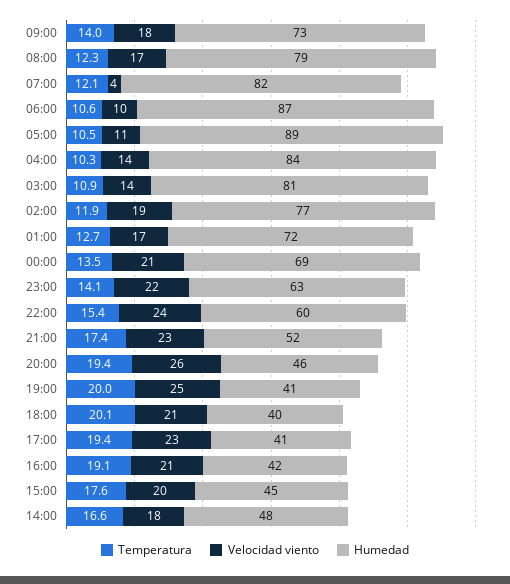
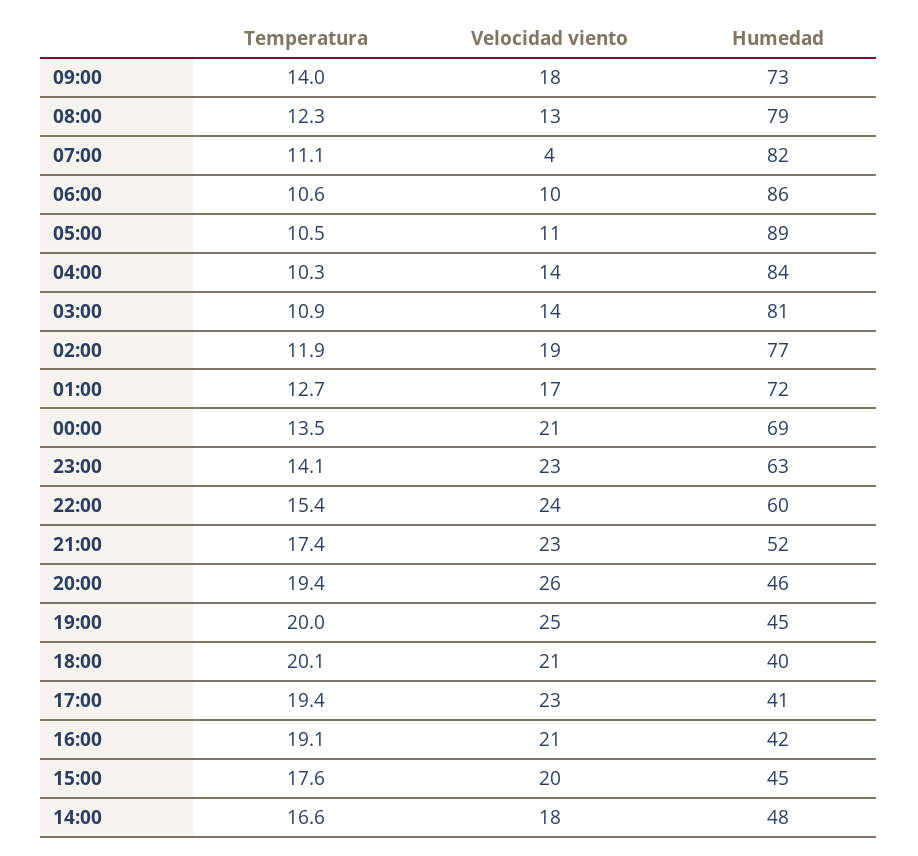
Velocidad viento, 08:00: 17 -> 13
Temperatura, 07:00: 12.1 -> 11.1
Humedad, 06:00: 87 -> 86
Velocidad viento, 23:00: 22 -> 23
Humedad, 19:00: 41 -> 45

